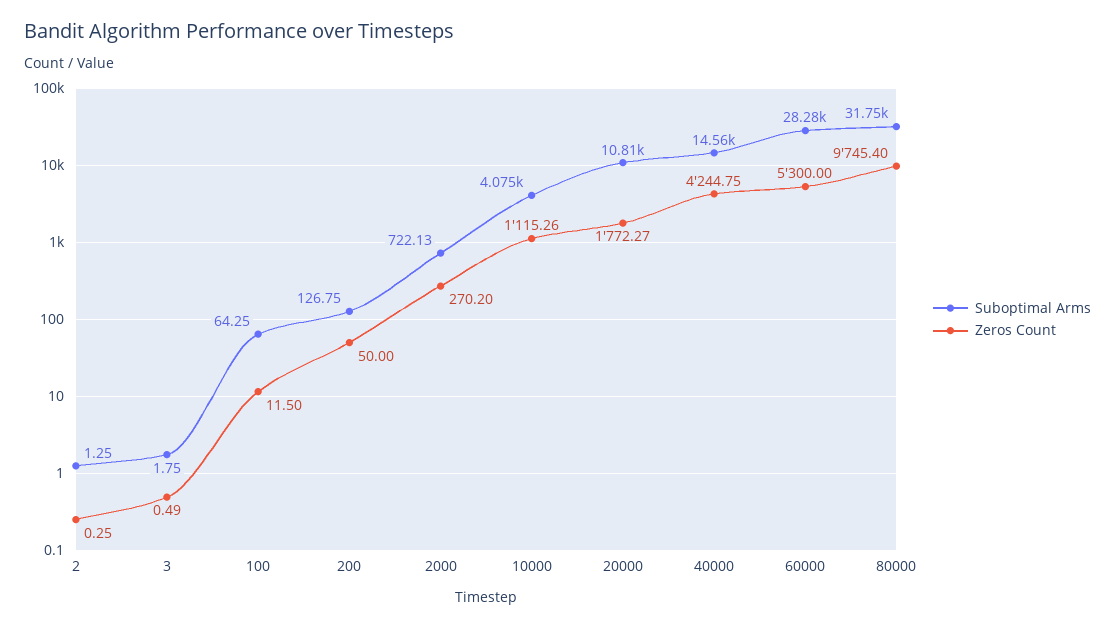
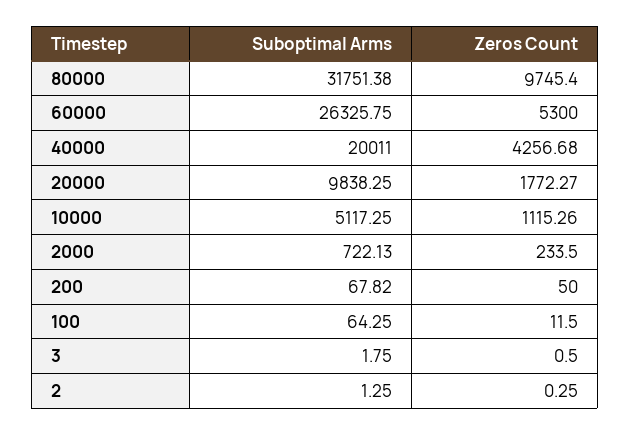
Zeros Count, 3: 0.49 -> 0.5
Suboptimal Arms, 200: 126.75 -> 67.82
Zeros Count, 2000: 270.2 -> 233.5
Suboptimal Arms, 10000: 4075 -> 5117.25
Suboptimal Arms, 20000: 10810 -> 9838.25
Suboptimal Arms, 40000: 14560 -> 20011
Zeros Count, 40000: 4244.75 -> 4256.68
Suboptimal Arms, 60000: 28280 -> 26325.75

